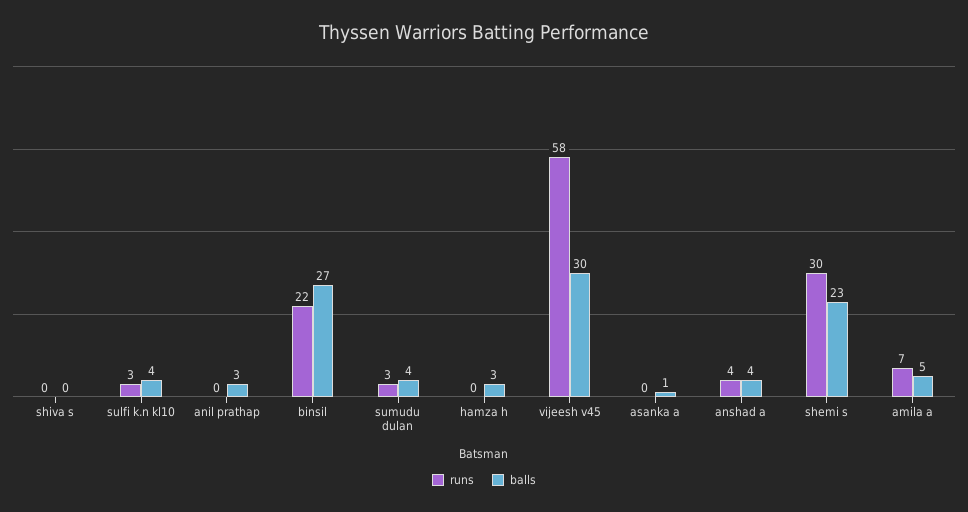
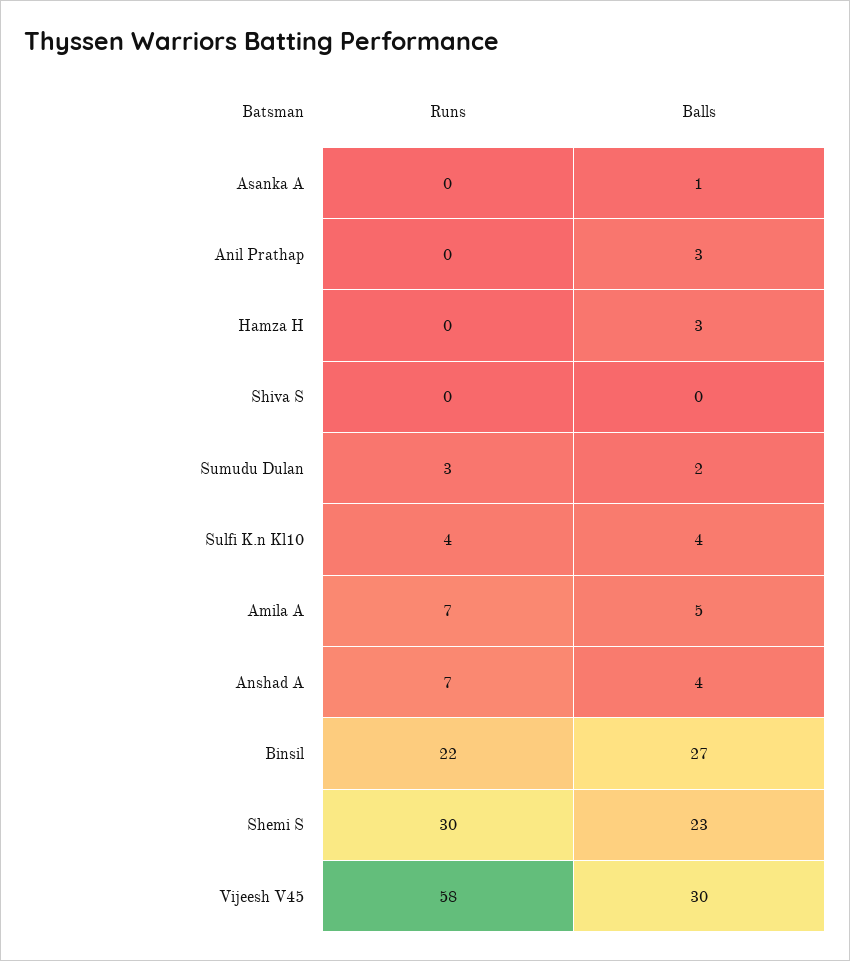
runs, sulfi k.n kl10: 3 -> 4
balls, sumudu dulan: 4 -> 2
runs, anshad a: 4 -> 7

